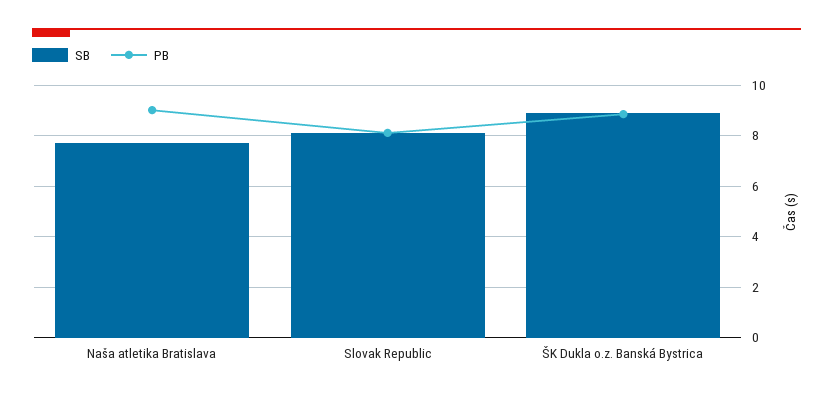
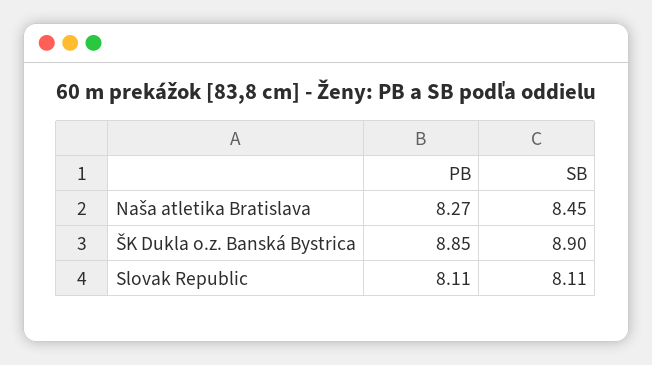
SB, Naša atletika Bratislava: 7.75 -> 8.45
PB, Naša atletika Bratislava: 9 -> 8.27

